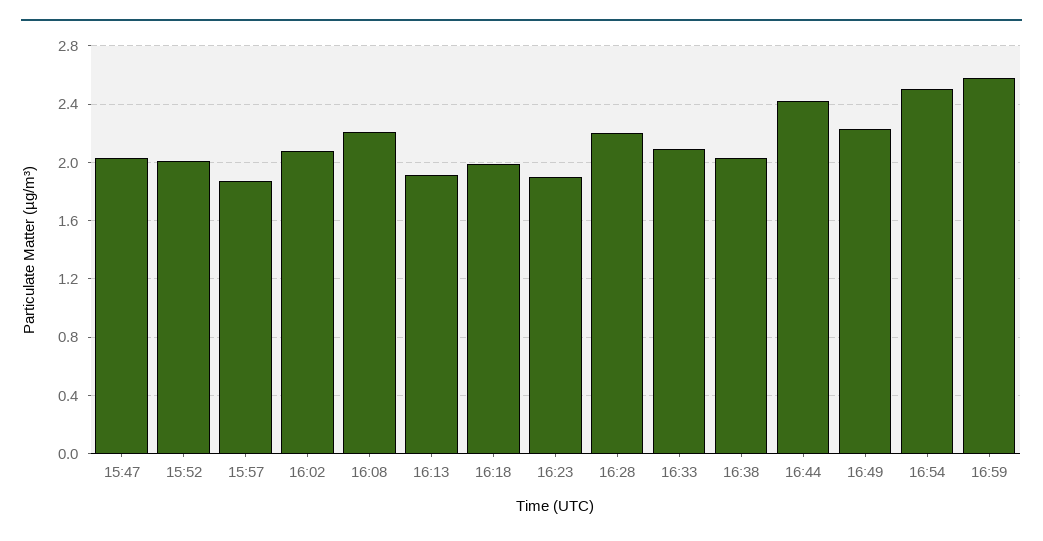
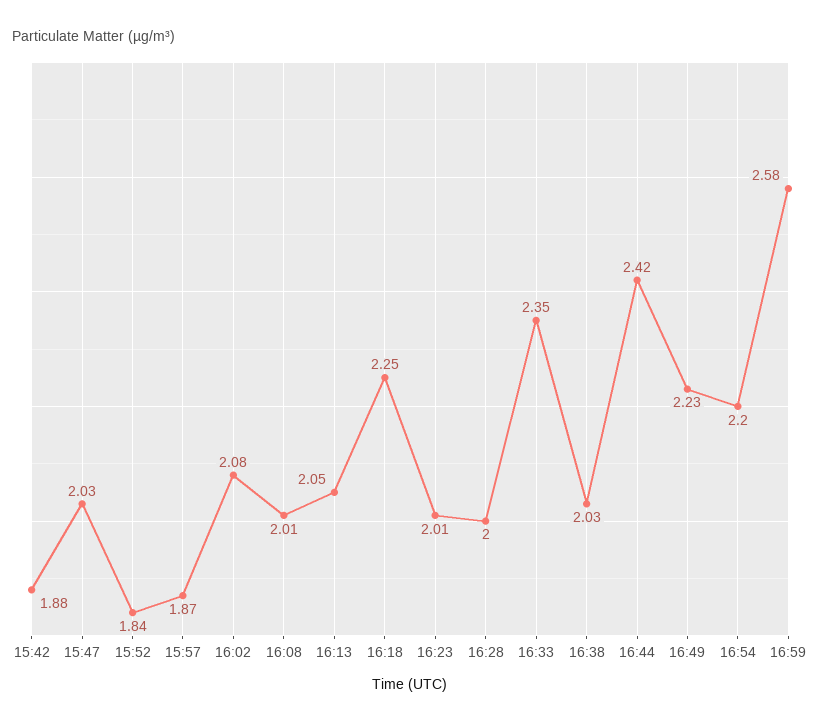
15:52: 2 -> 1.84
16:08: 2.2 -> 2.01
16:13: 1.9 -> 2.05
16:18: 2 -> 2.25
16:23: 1.9 -> 2.01
16:28: 2.2 -> 2
16:33: 2.1 -> 2.35
16:54: 2.5 -> 2.2
15:42: none -> 1.88

